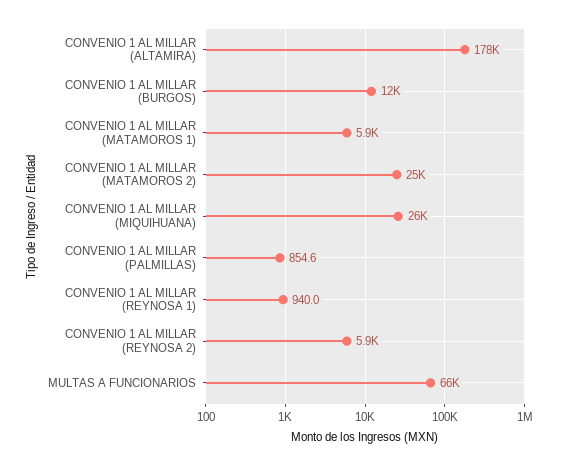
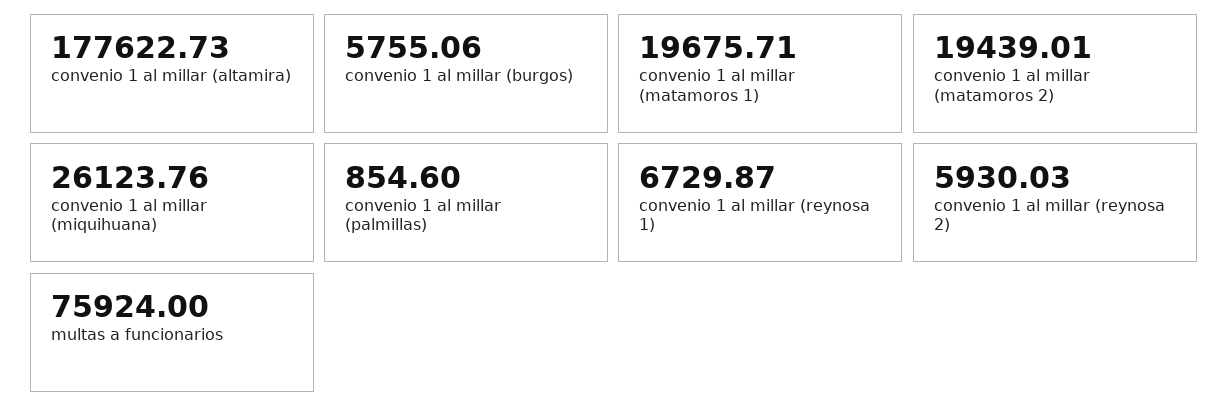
CONVENIO 1 AL MILLAR (BURGOS): 12000 -> 5755.06
CONVENIO 1 AL MILLAR (MATAMOROS 1): 5900 -> 19675.71
CONVENIO 1 AL MILLAR (MATAMOROS 2): 25000 -> 19439.01
CONVENIO 1 AL MILLAR (REYNOSA 1): 940 -> 6729.87
MULTAS A FUNCIONARIOS: 66000 -> 75924

